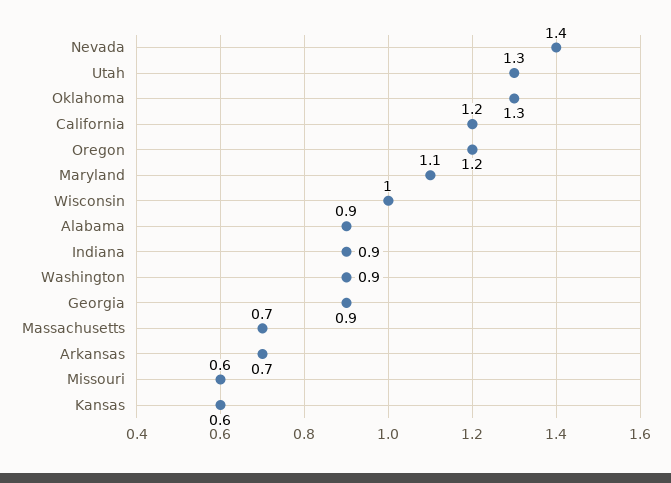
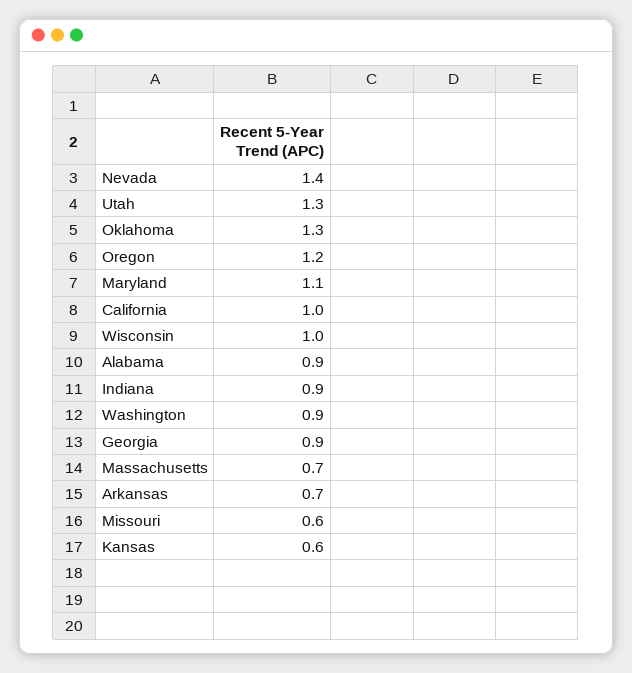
California: 1.2 -> 1

